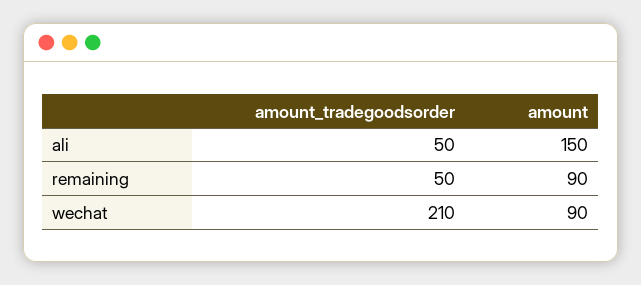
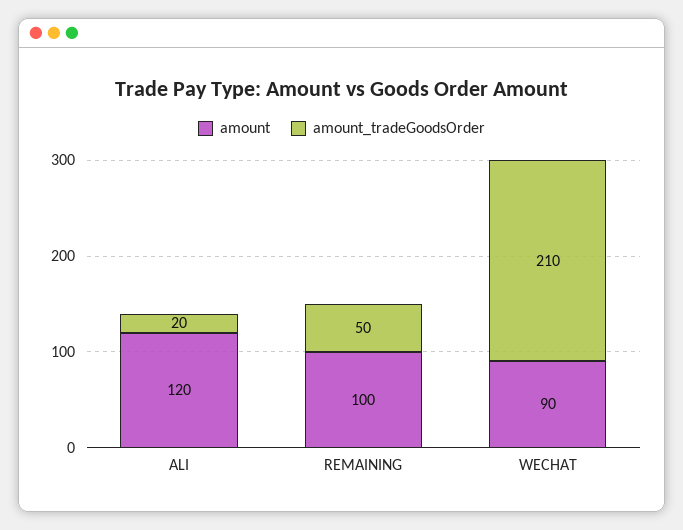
amount_tradegoodsorder, ali: 50 -> 20
amount, ali: 150 -> 120
amount, remaining: 90 -> 100

